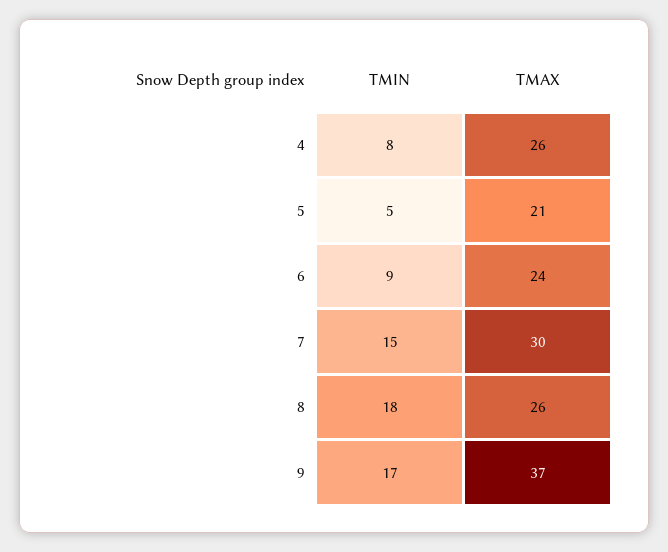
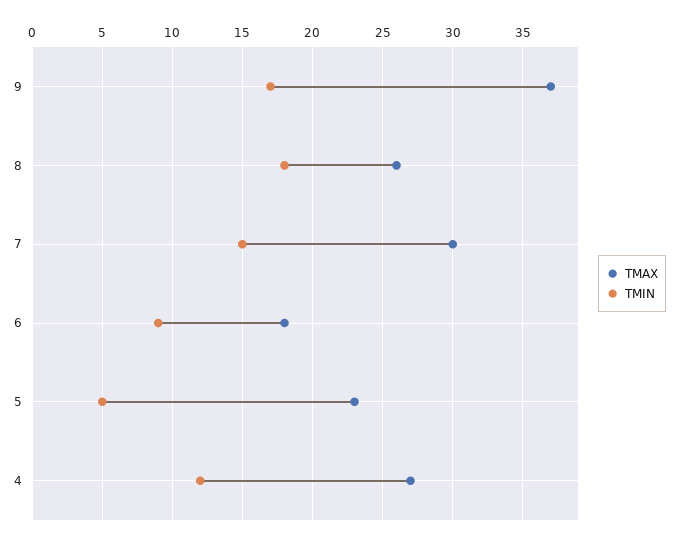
TMIN, 4: 8 -> 12
TMAX, 4: 26 -> 27
TMAX, 5: 21 -> 23
TMAX, 6: 24 -> 18

